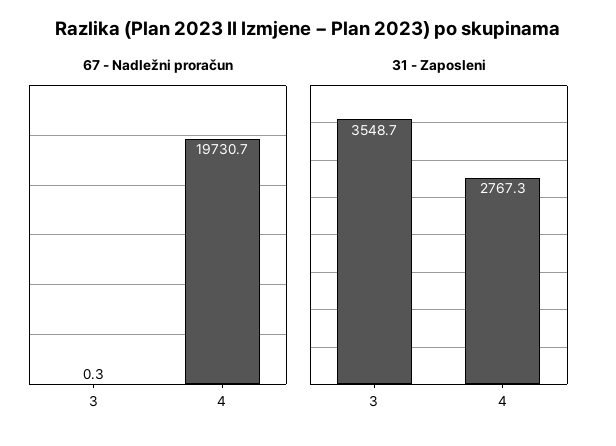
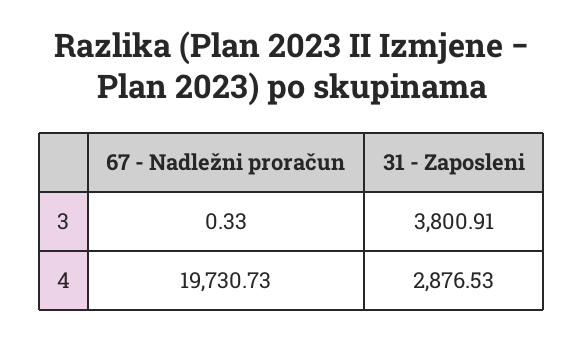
31 - Zaposleni, 3: 3548.7 -> 3800.91
31 - Zaposleni, 4: 2767.3 -> 2876.53

